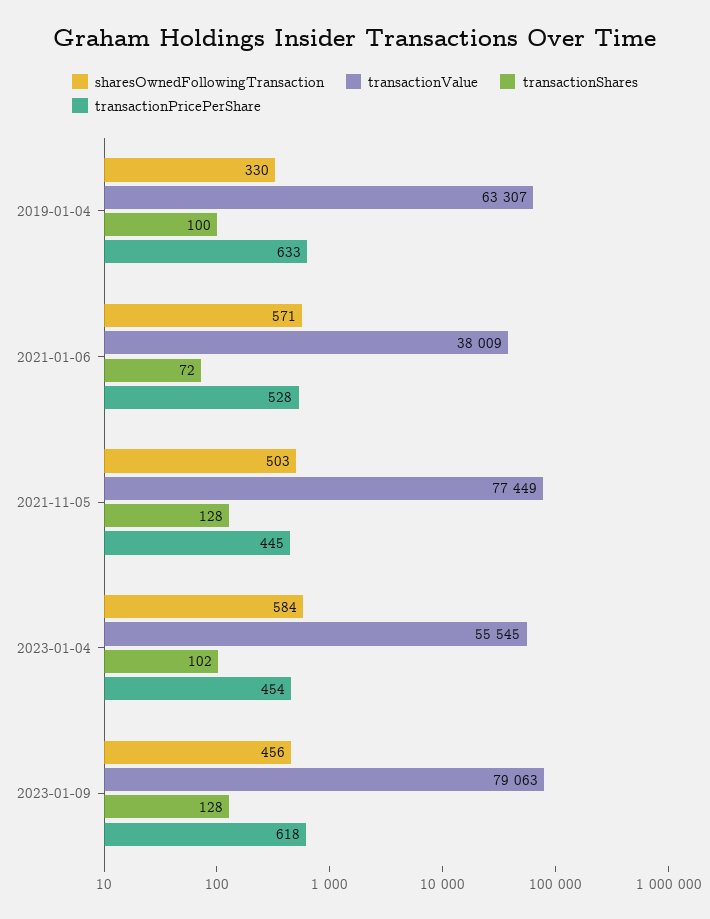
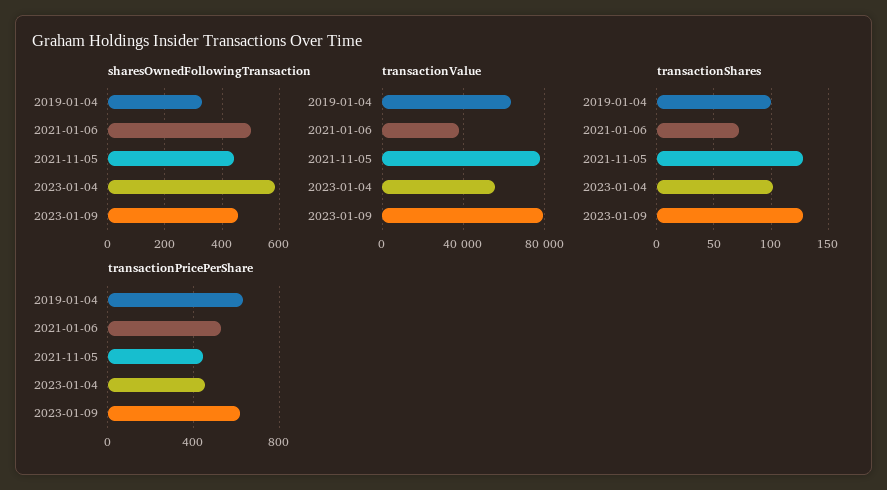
sharesOwnedFollowingTransaction, 2021-01-06: 571 -> 500
sharesOwnedFollowingTransaction, 2021-11-05: 503 -> 450

